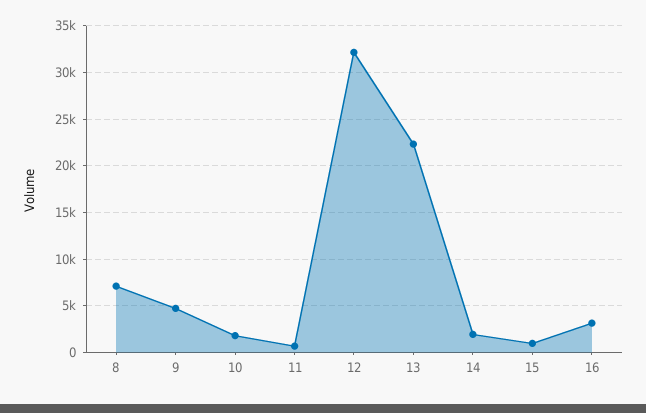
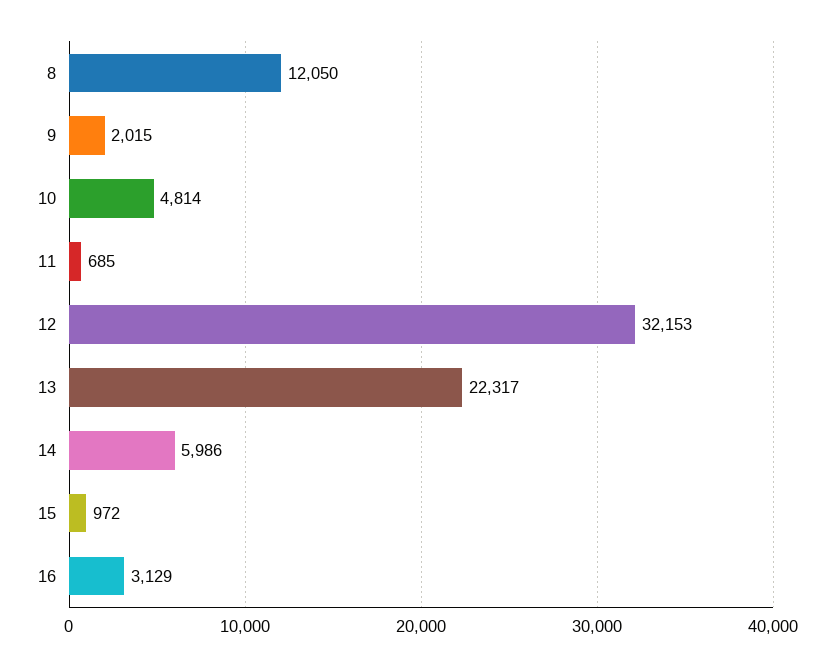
8: 7000 -> 12050
9: 5000 -> 2015
10: 2000 -> 4814
14: 2000 -> 5986

